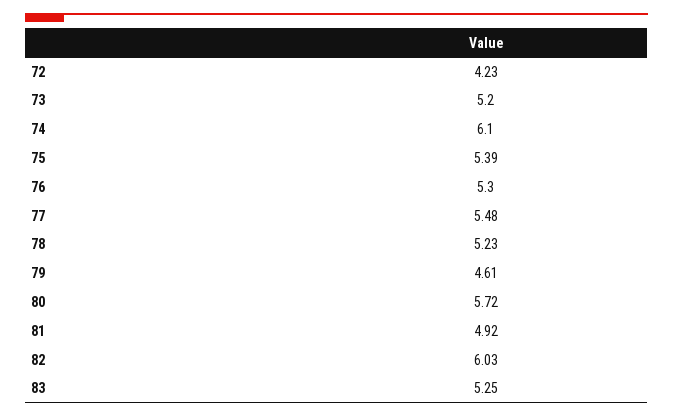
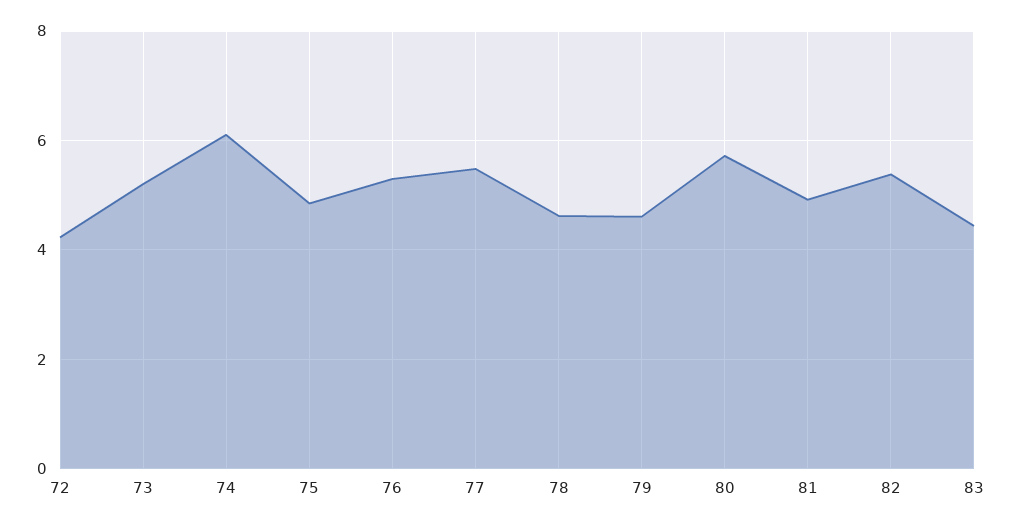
75: 5.39 -> 4.8
78: 5.23 -> 4.6
82: 6.03 -> 5.4
83: 5.25 -> 4.4

